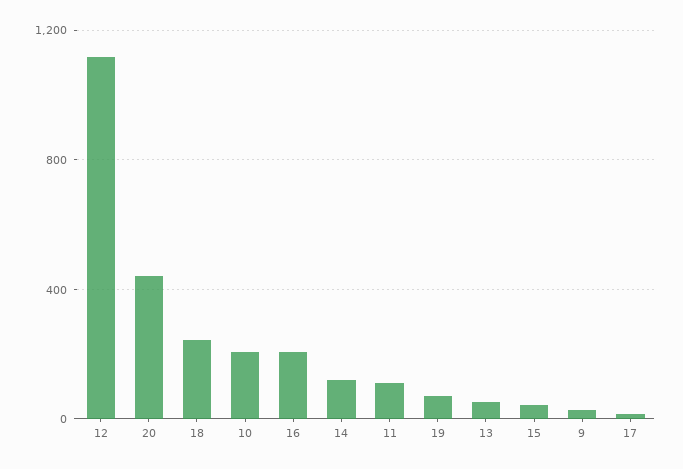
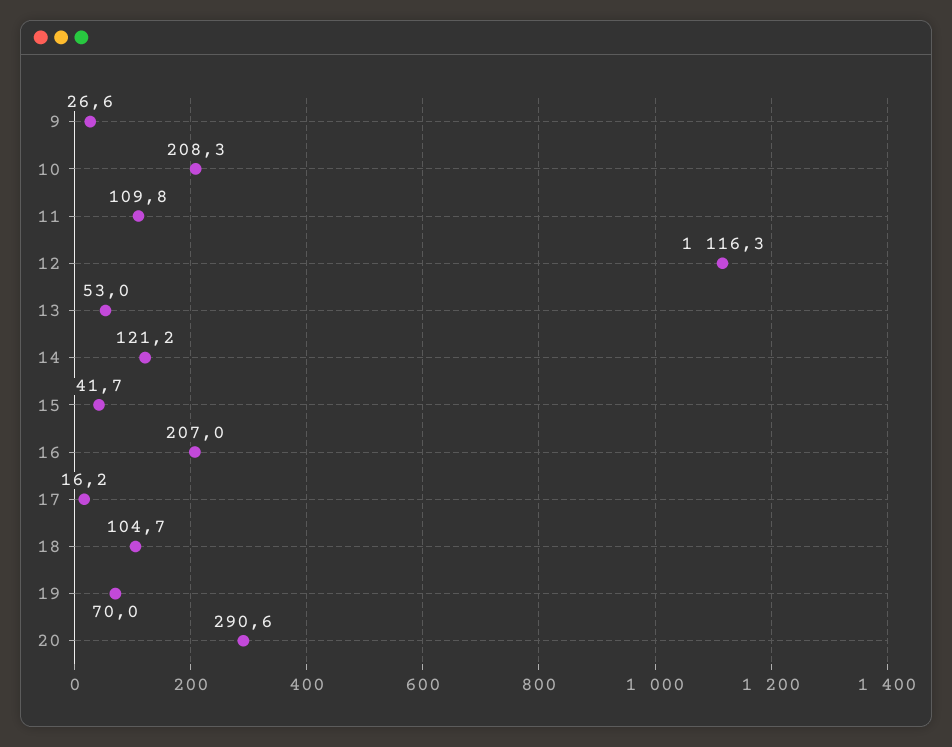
20: 450 -> 290.6
18: 250 -> 104.7

